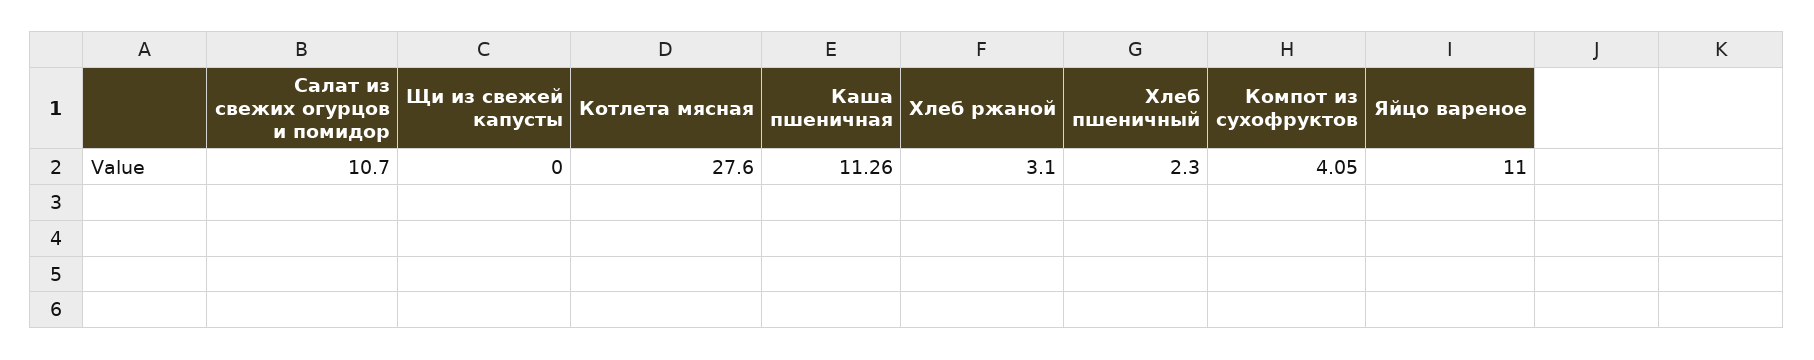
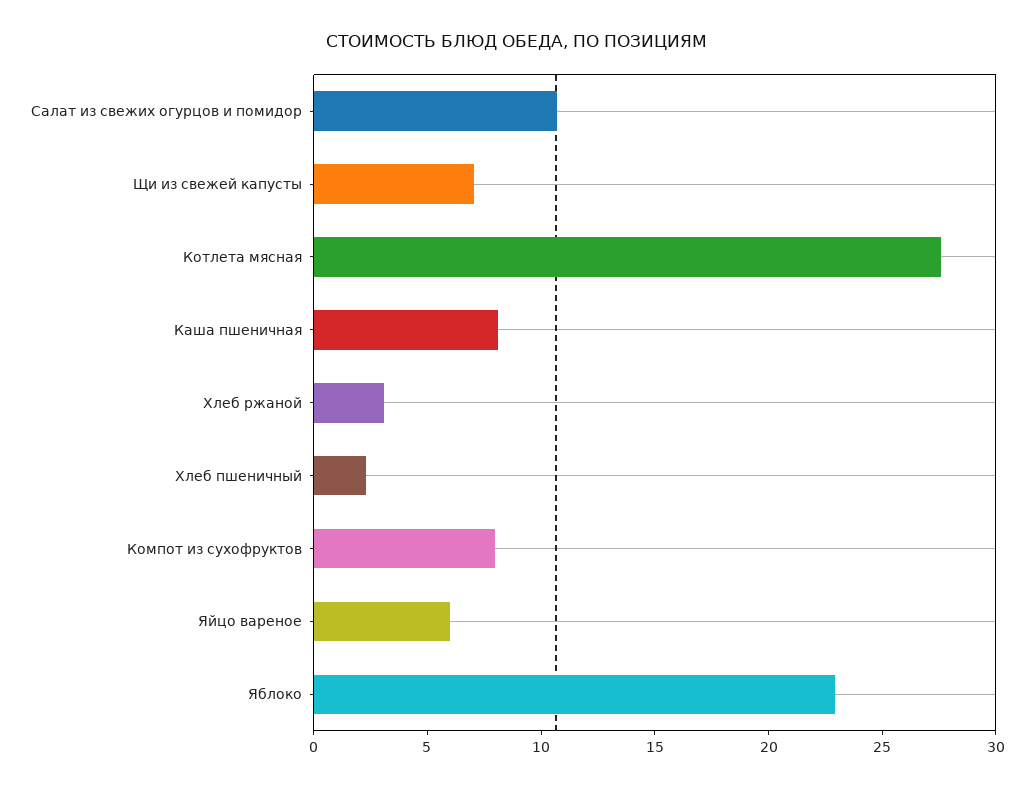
Щи из свежей капусты: 0 -> 7
Каша пшеничная: 11.26 -> 8
Компот из сухофруктов: 4.05 -> 8
Яйцо вареное: 11 -> 6
Яблоко: none -> 23

